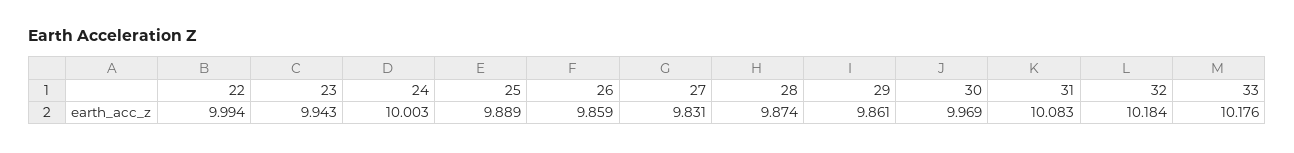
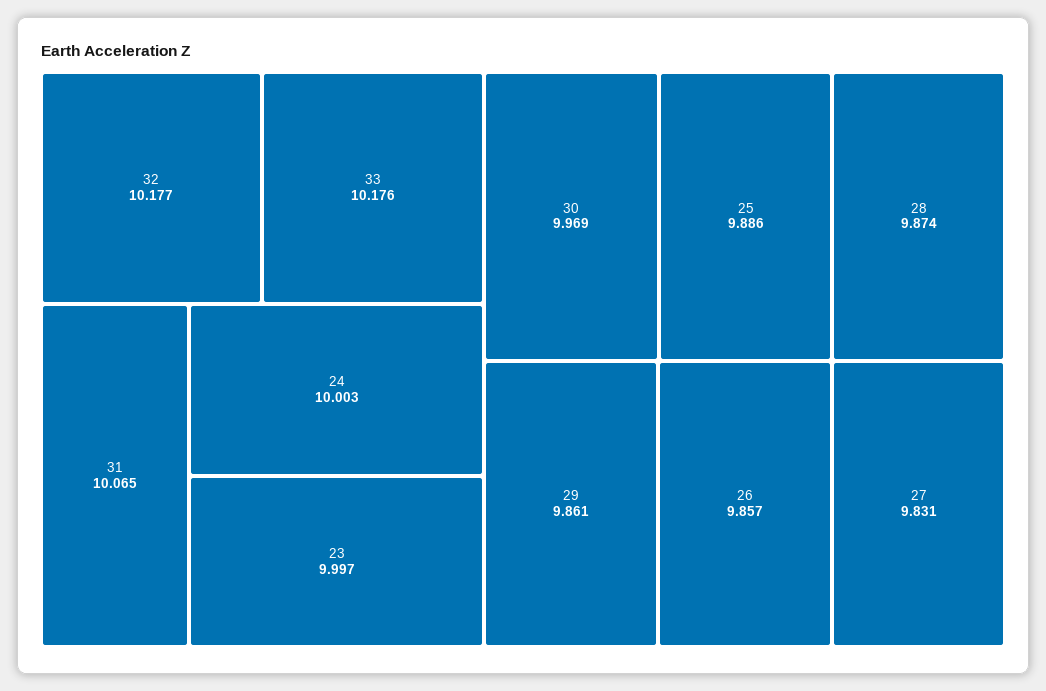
22: 9.994 -> none
23: 9.943 -> 9.997
25: 9.889 -> 9.886
26: 9.859 -> 9.857
31: 10.083 -> 10.065
32: 10.184 -> 10.177

